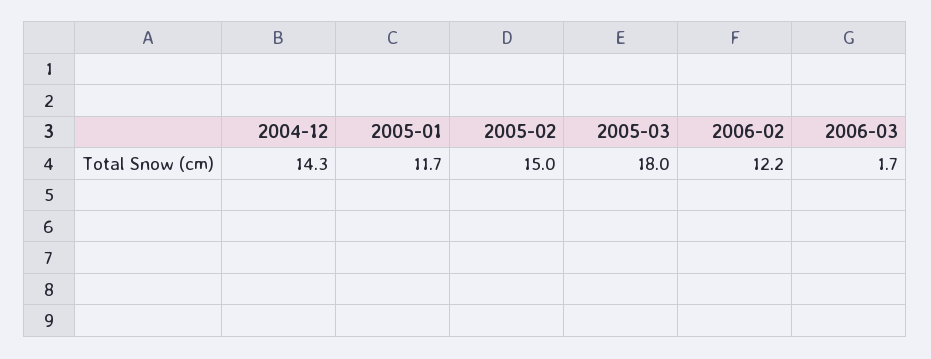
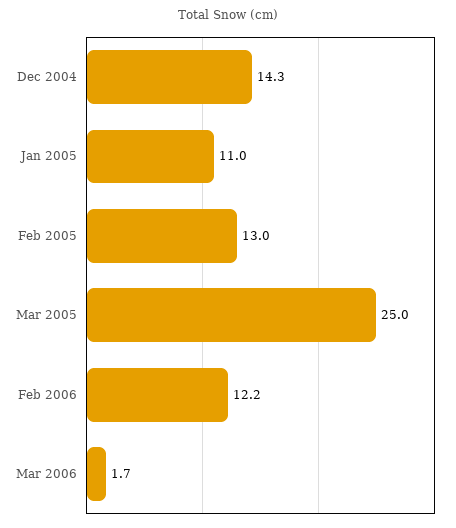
2005-01: 11.7 -> 11
2005-02: 15 -> 13
2005-03: 18 -> 25

